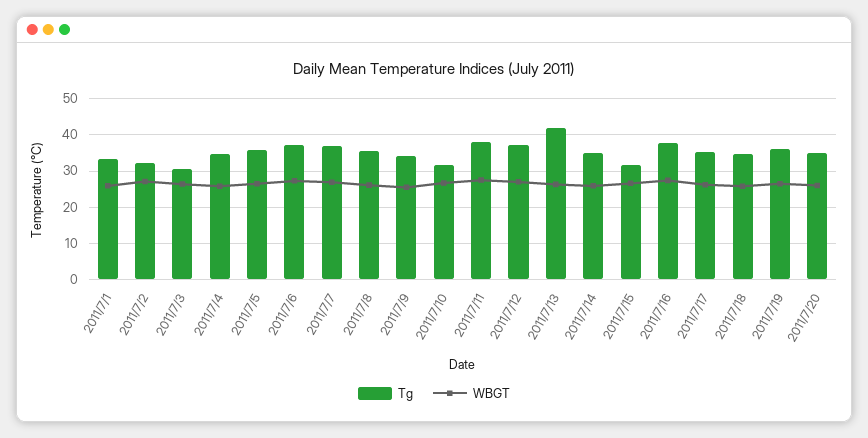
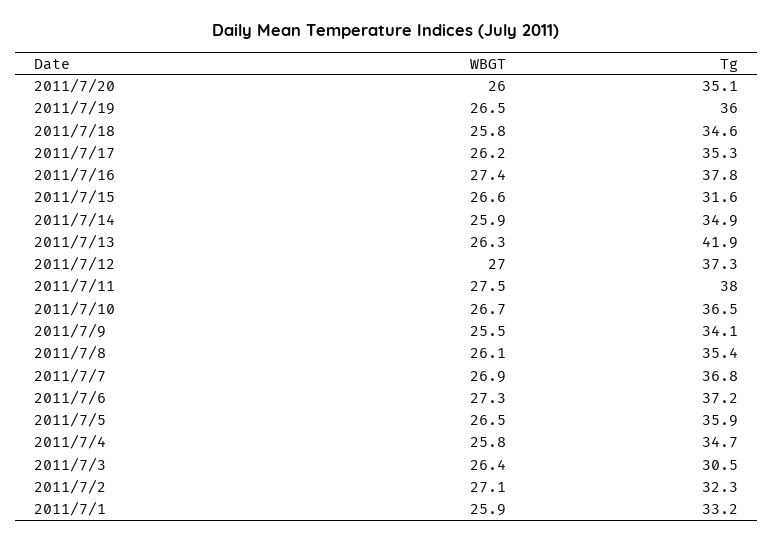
Tg, 2011/7/10: 32 -> 36.5

